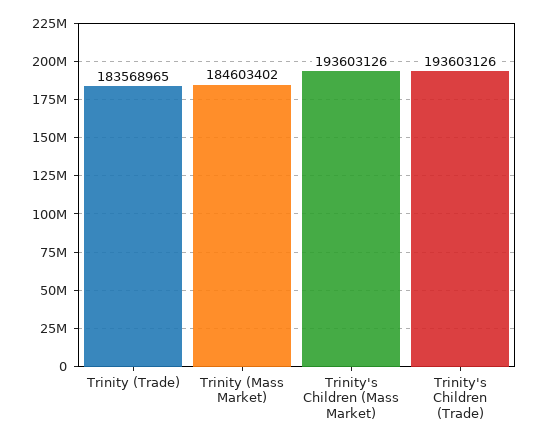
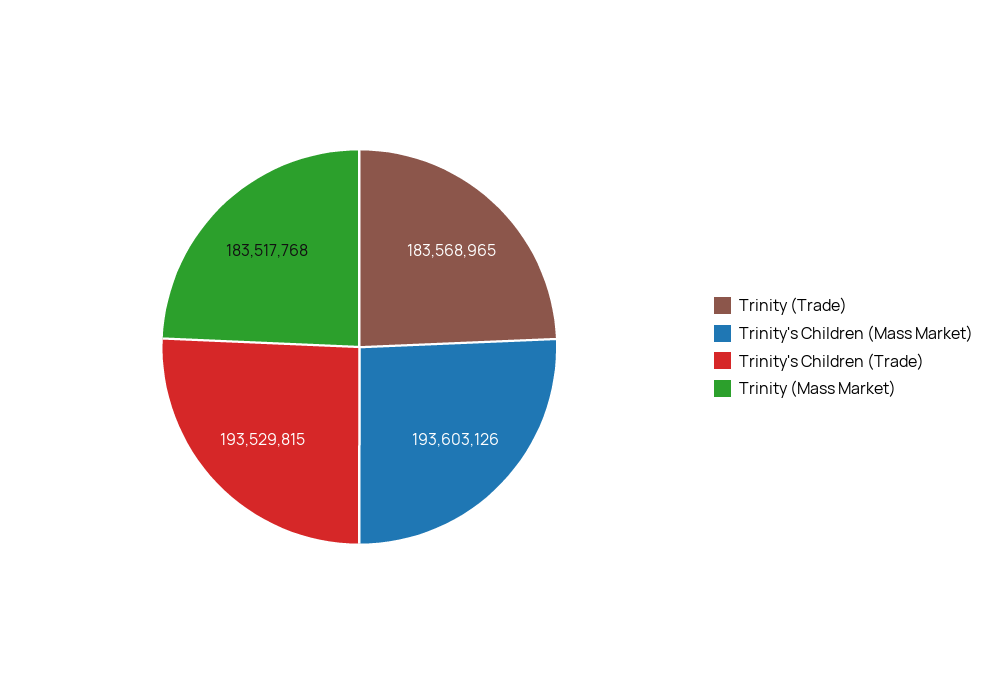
Trinity (Mass Market): 184603402 -> 183517768
Trinity's Children (Trade): 193603126 -> 193529815

